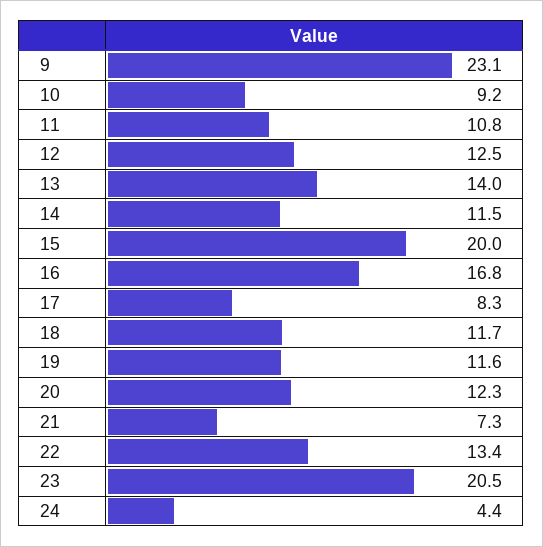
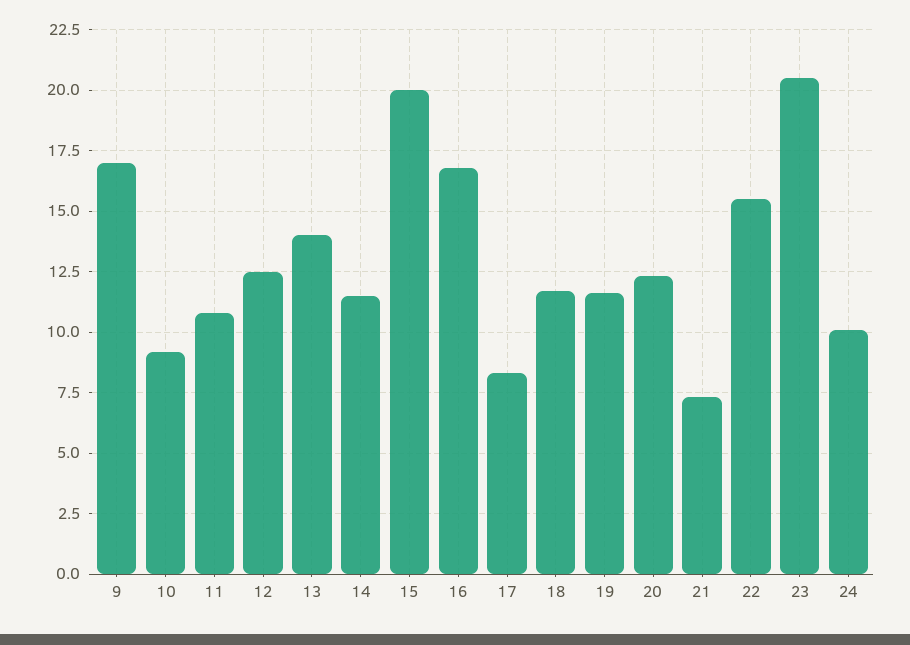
9: 23.1 -> 17
22: 13.4 -> 15.5
24: 4.4 -> 10

